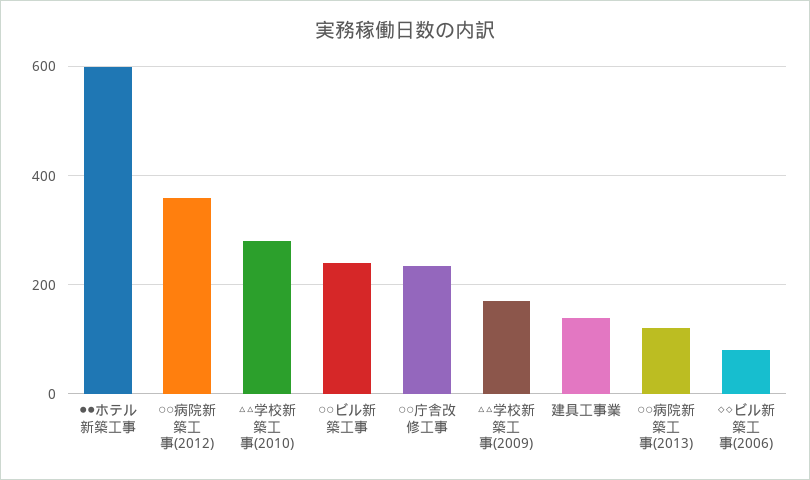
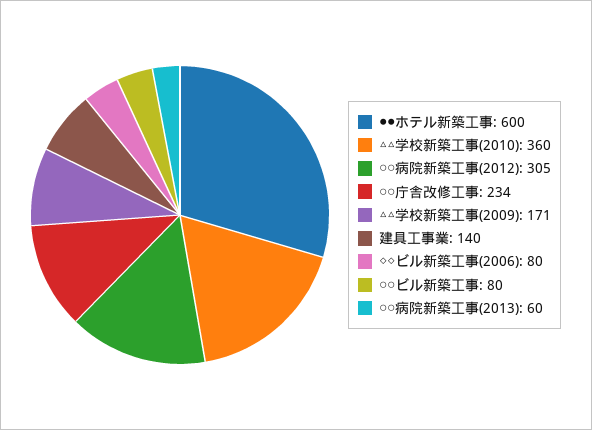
○○病院新築工事(2012): 360 -> 305
△△学校新築工事(2010): 280 -> 360
○○ビル新築工事: 240 -> 80
○○病院新築工事(2013): 120 -> 60

